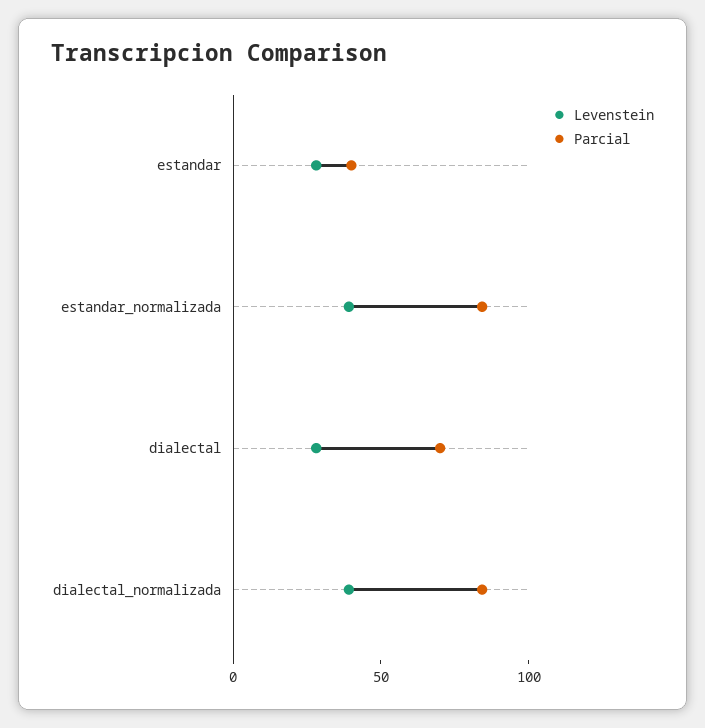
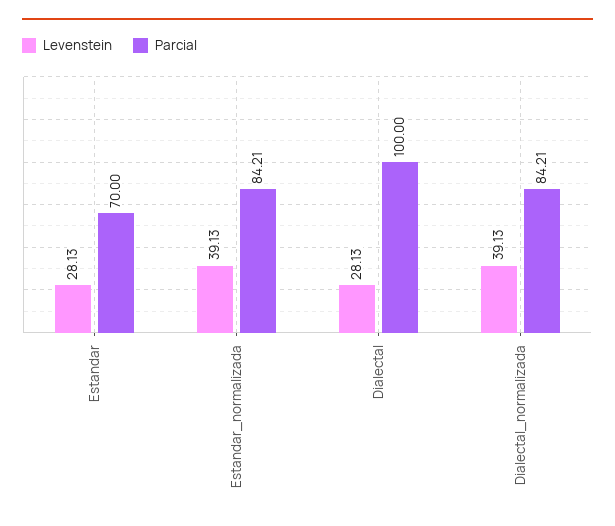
Parcial, estandar: 40 -> 70
Parcial, dialectal: 70 -> 100

